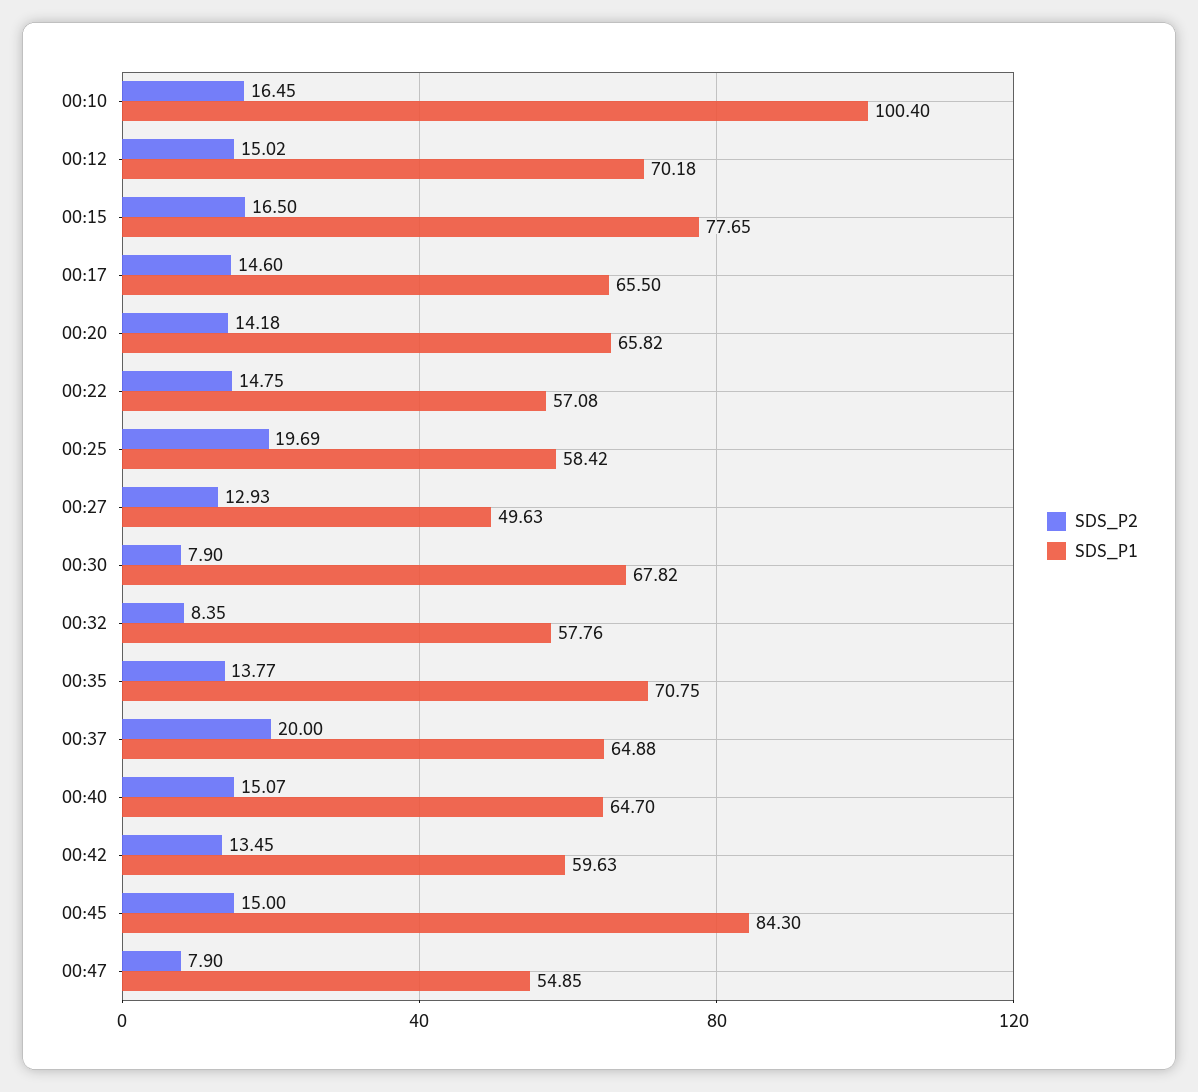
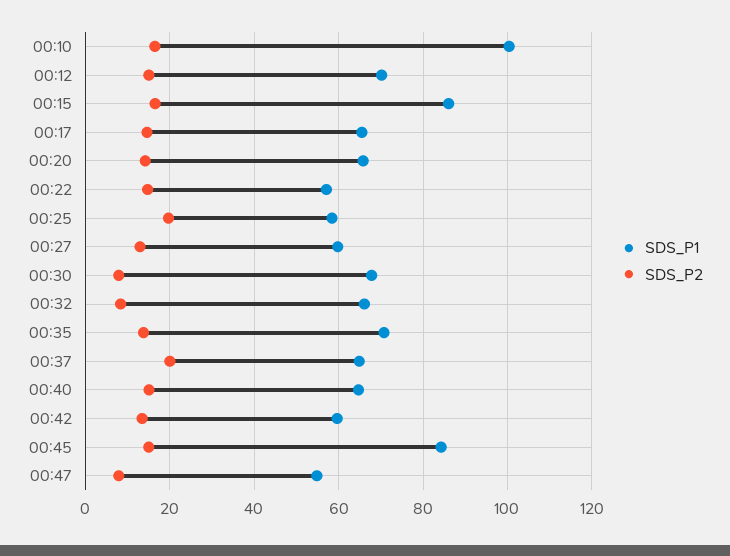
SDS_P1, 00:15: 77.65 -> 86
SDS_P1, 00:27: 49.63 -> 60
SDS_P1, 00:32: 57.76 -> 66

